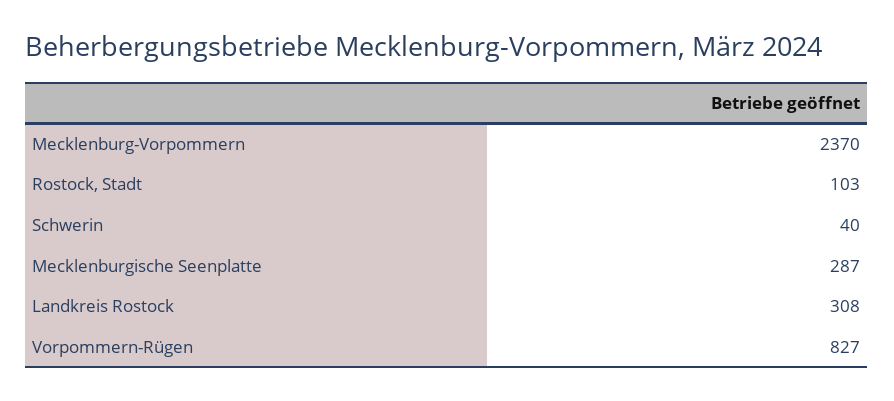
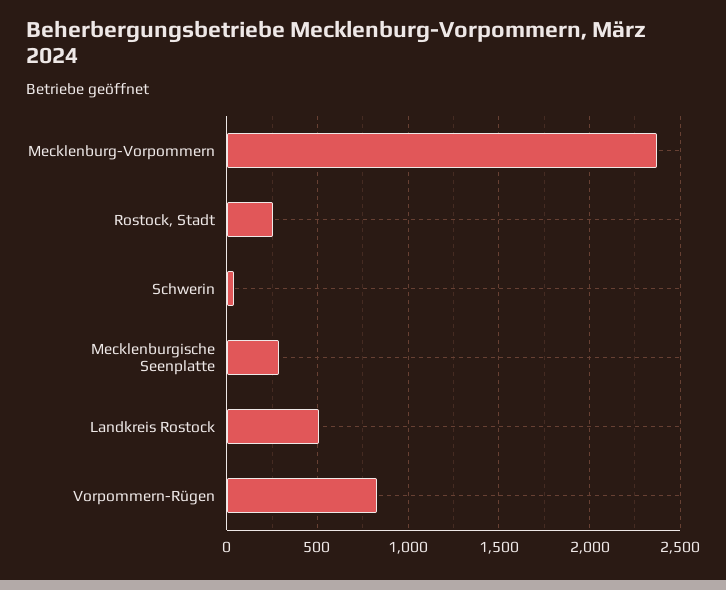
Rostock, Stadt: 103 -> 250
Landkreis Rostock: 308 -> 500

